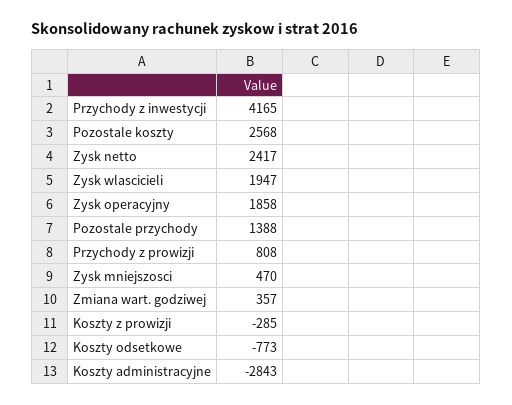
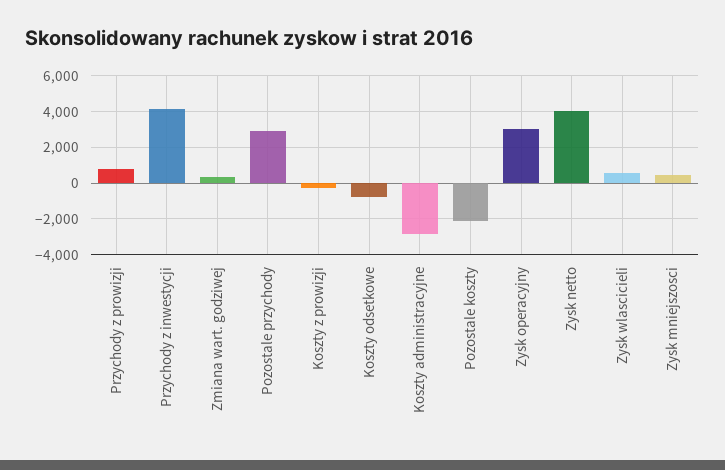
Pozostale koszty: 2568 -> -2000
Zysk netto: 2417 -> 4000
Zysk wlascicieli: 1947 -> 500
Zysk operacyjny: 1858 -> 3000
Pozostale przychody: 1388 -> 3000

